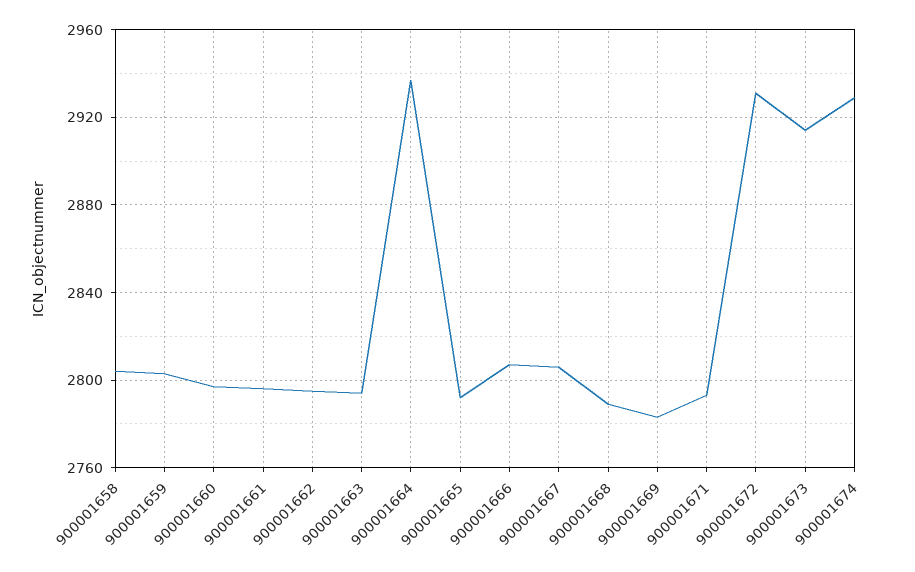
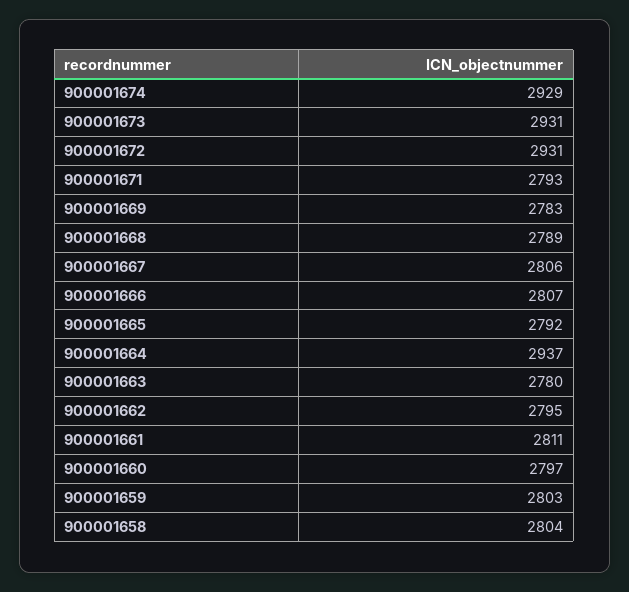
900001661: 2795 -> 2811
900001663: 2795 -> 2780
900001673: 2915 -> 2931

